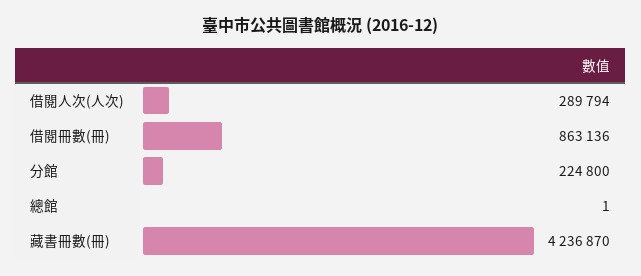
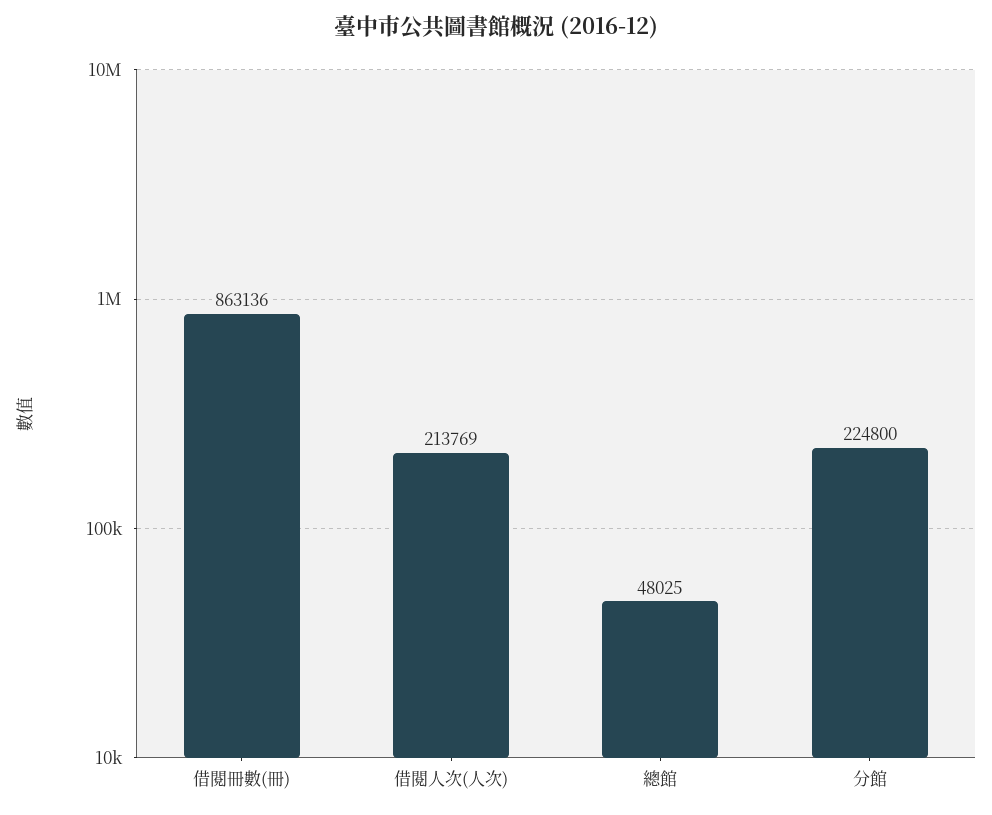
借閱人次(人次): 289794 -> 213769
總館: 1 -> 48025
藏書冊數(冊): 4236870 -> none

